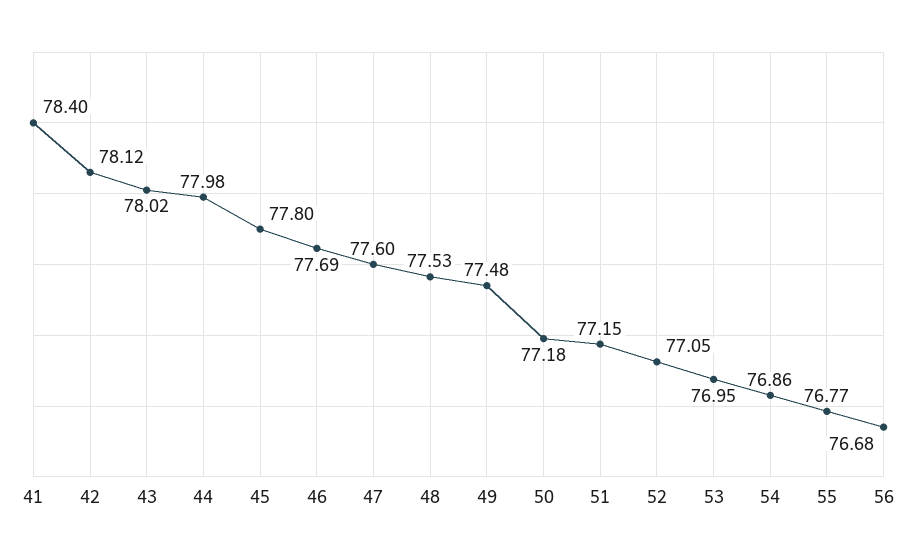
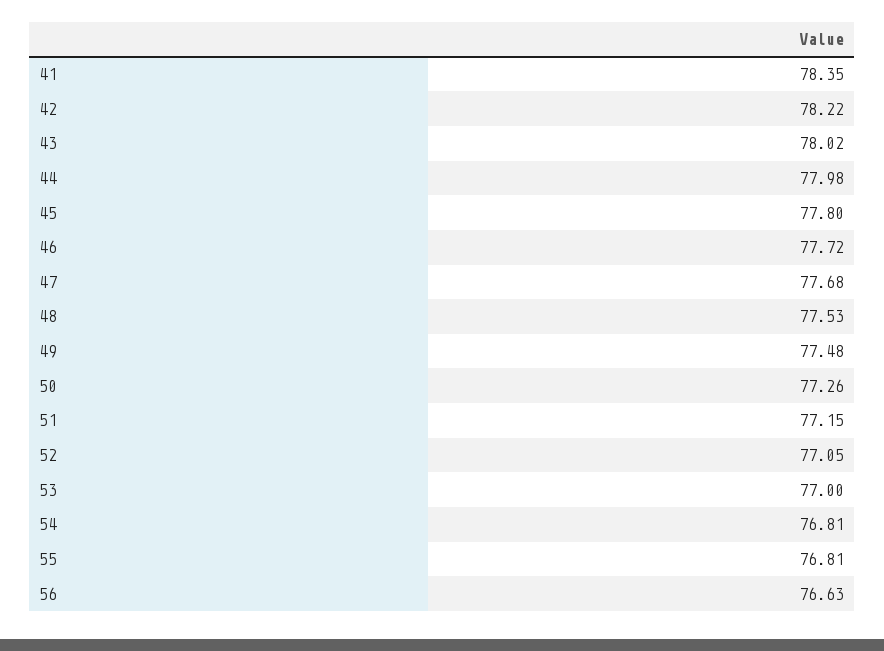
41: 78.4 -> 78.35
42: 78.12 -> 78.22
46: 77.69 -> 77.72
47: 77.6 -> 77.68
50: 77.18 -> 77.26
53: 76.95 -> 77
54: 76.86 -> 76.81
55: 76.77 -> 76.81
56: 76.68 -> 76.63

